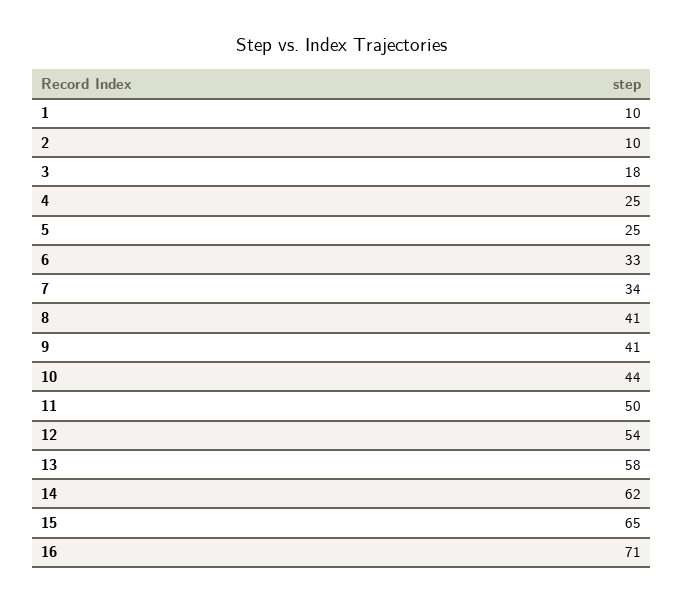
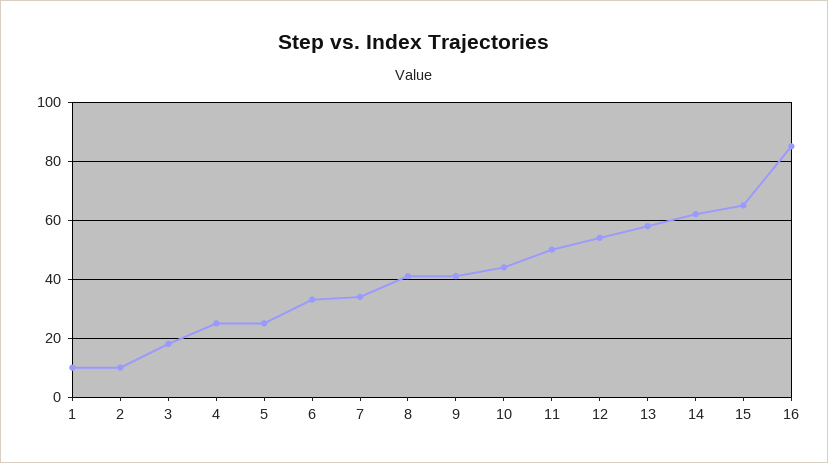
16: 71 -> 85

